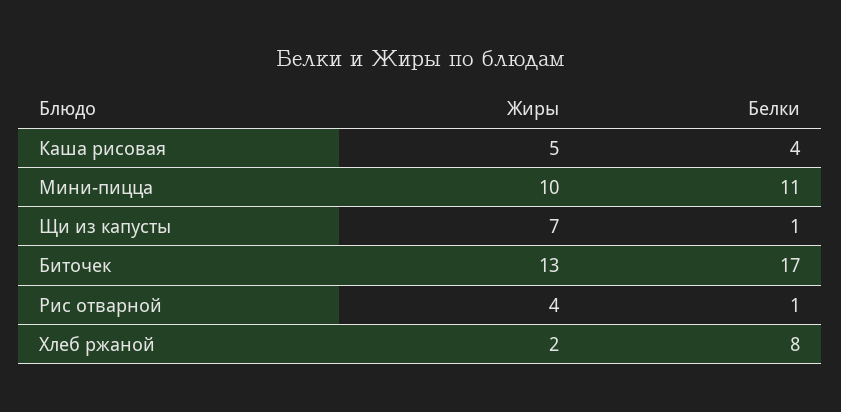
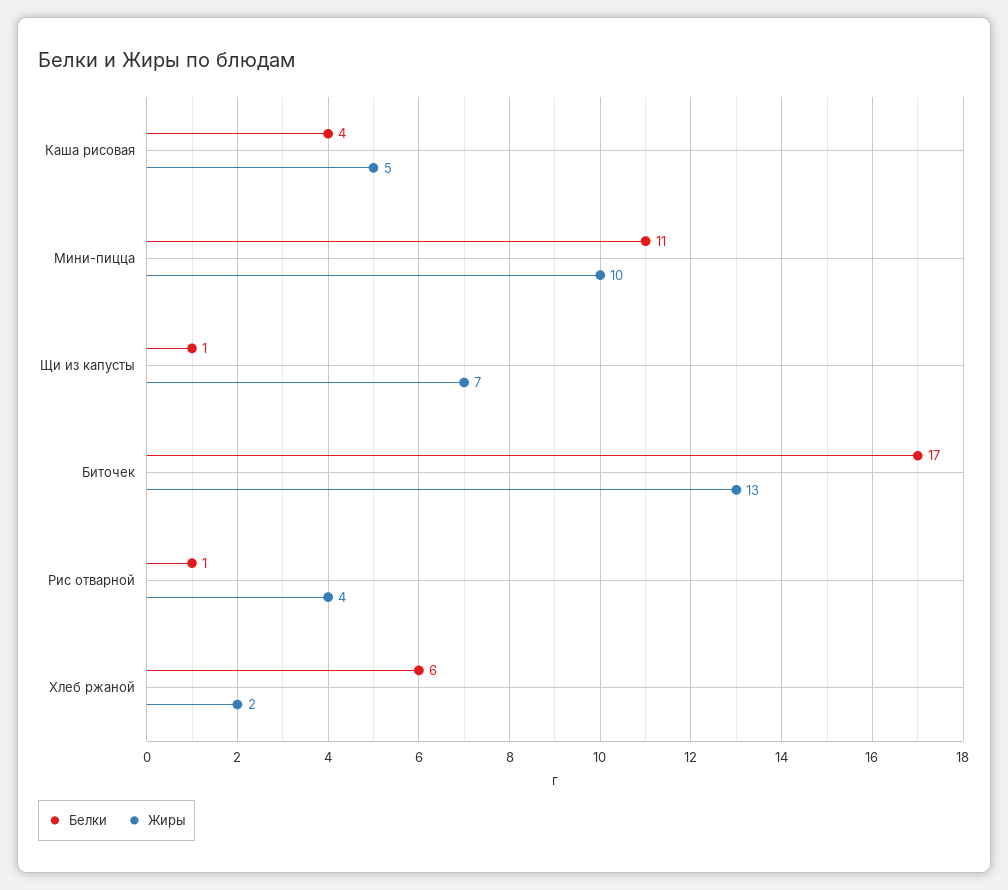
Белки, Хлеб ржаной: 8 -> 6

